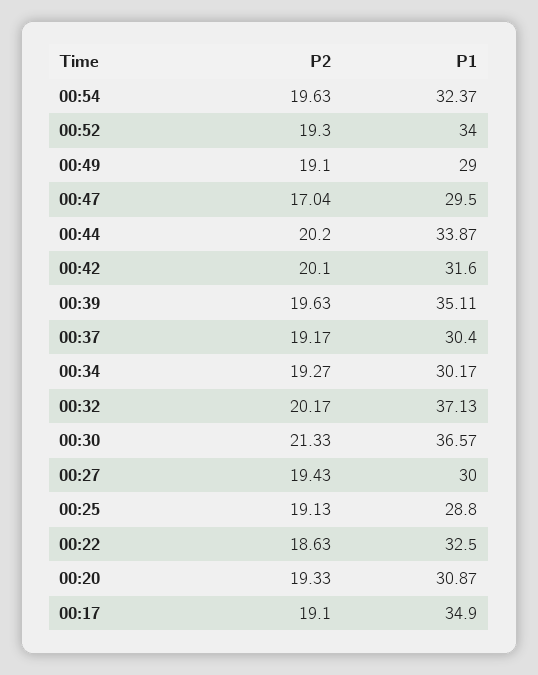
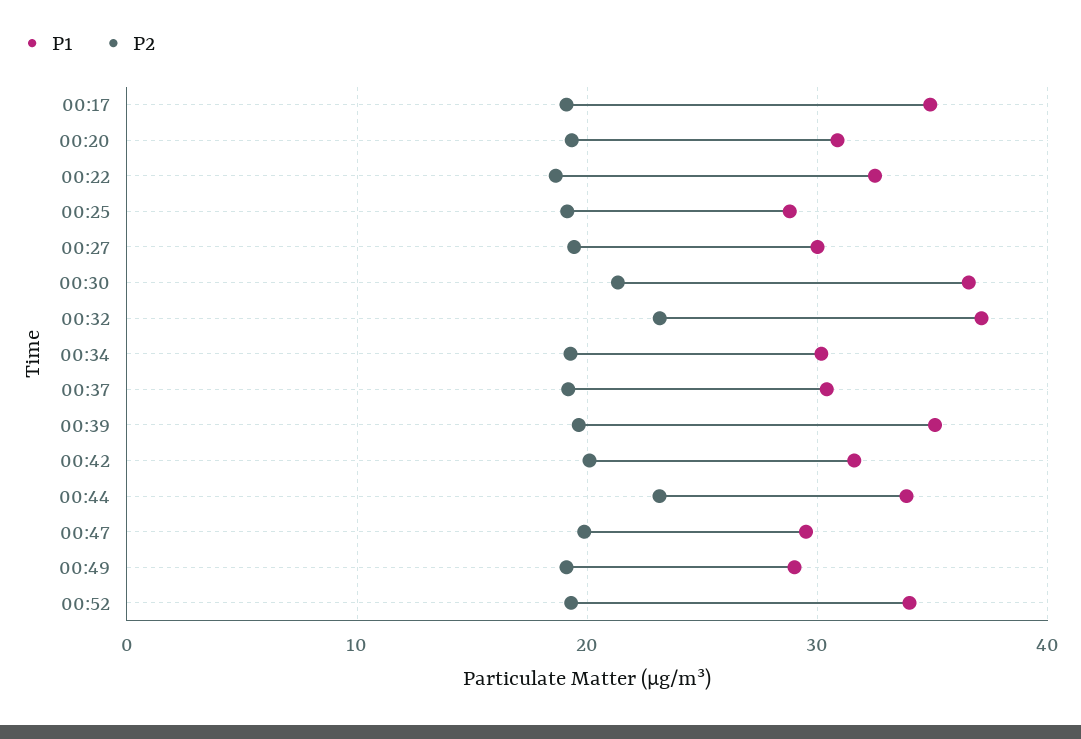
P2, 00:54: 19.63 -> none
P1, 00:54: 32.37 -> none
P2, 00:47: 17.04 -> 20
P2, 00:44: 20.2 -> 23
P2, 00:32: 20.17 -> 23

